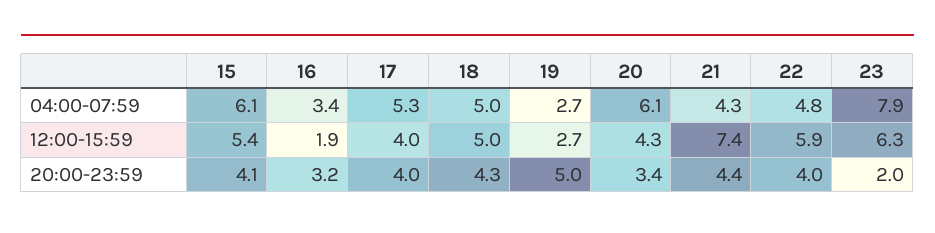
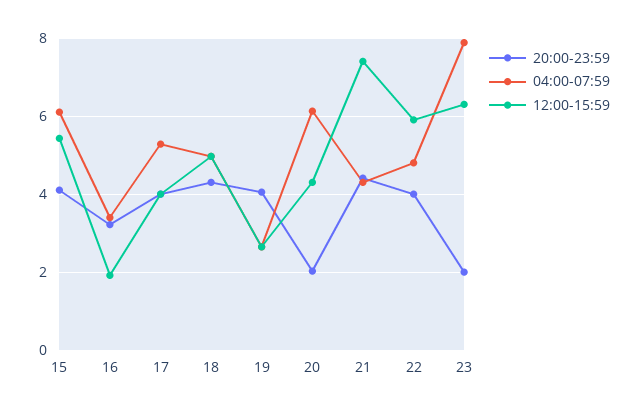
20:00-23:59, 19: 5 -> 4
20:00-23:59, 20: 3.4 -> 2

